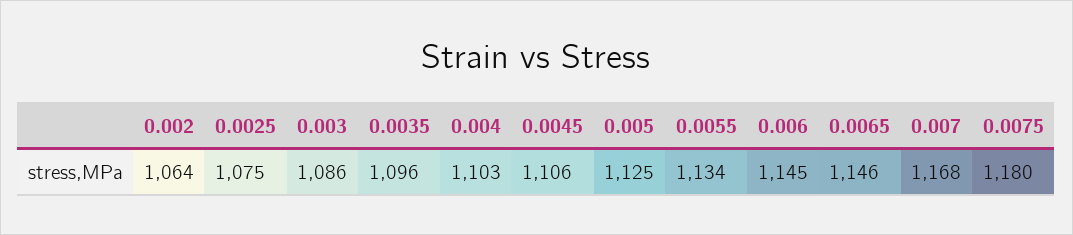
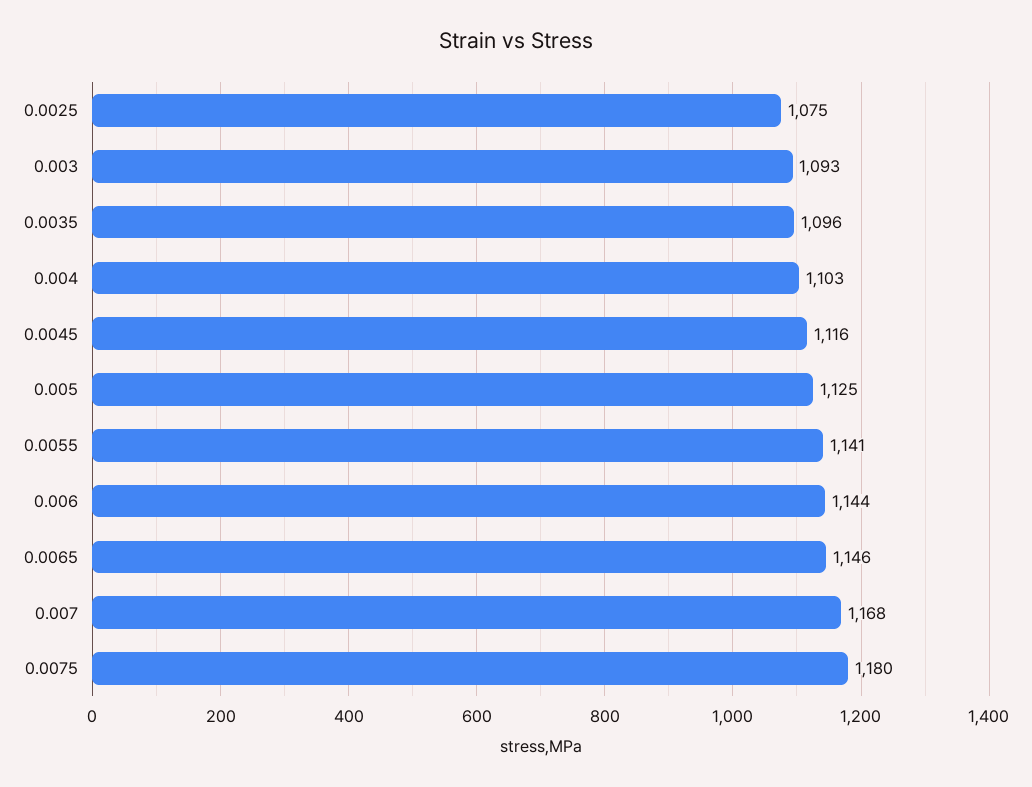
0.002: 1064 -> none
0.003: 1086 -> 1093
0.0045: 1106 -> 1116
0.0055: 1134 -> 1141
0.006: 1145 -> 1144

